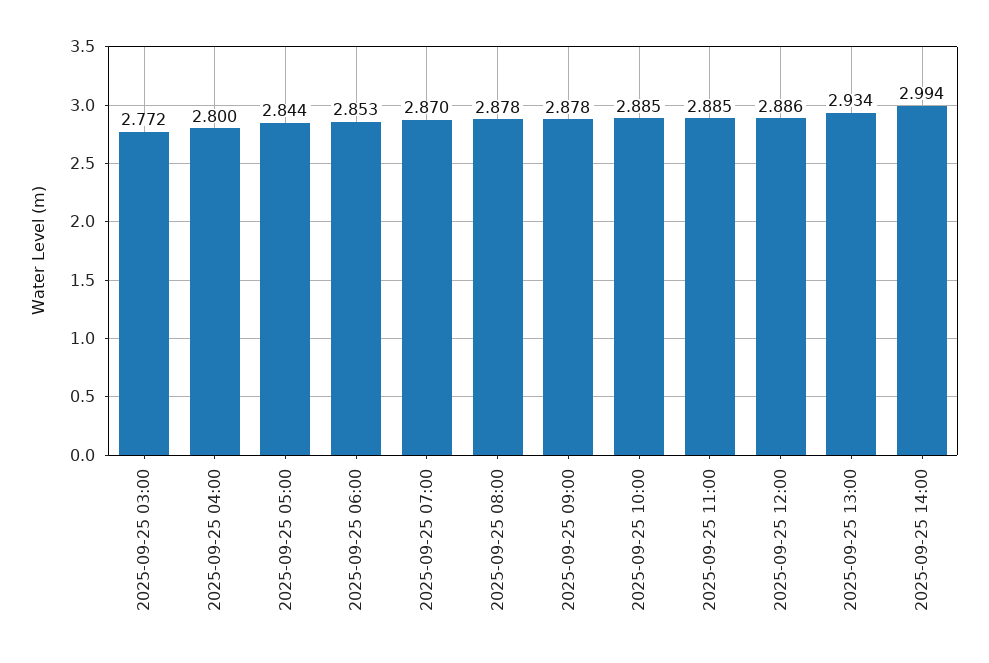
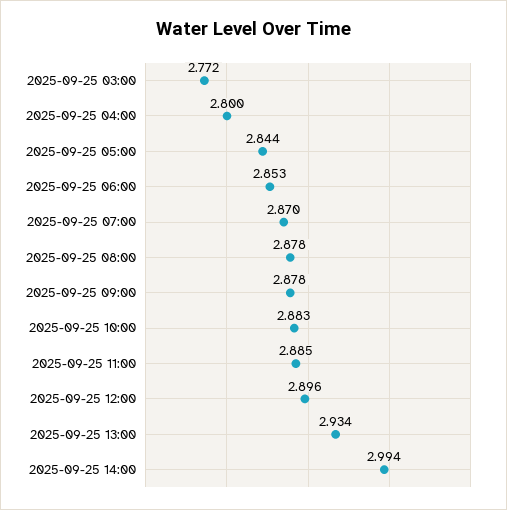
2025-09-25 10:00: 2.885 -> 2.883
2025-09-25 12:00: 2.886 -> 2.896

